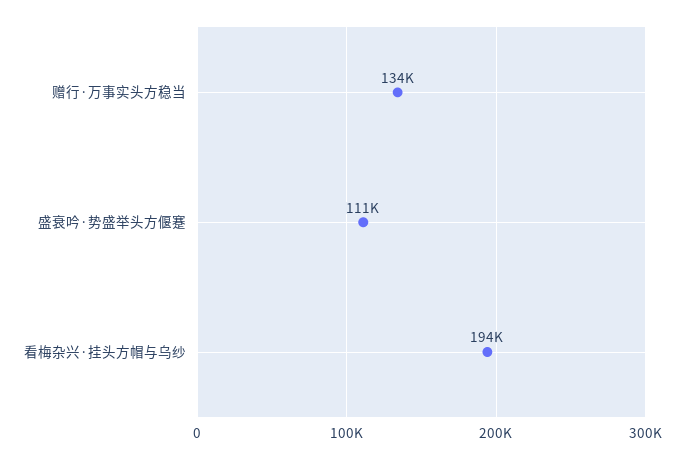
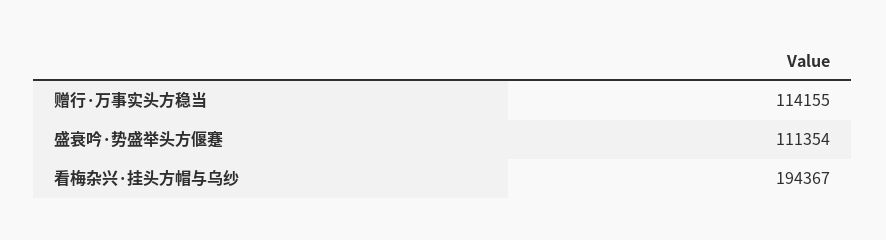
赠行·万事实头方稳当: 134000 -> 114155

